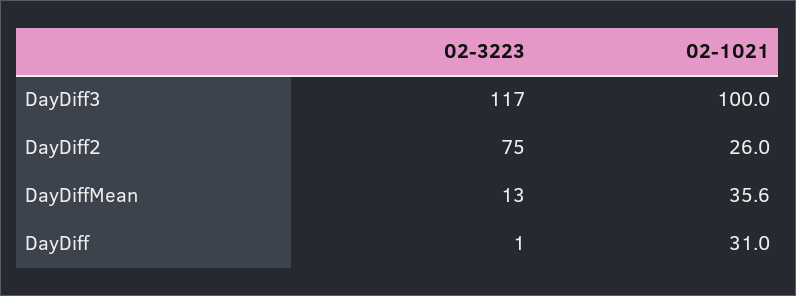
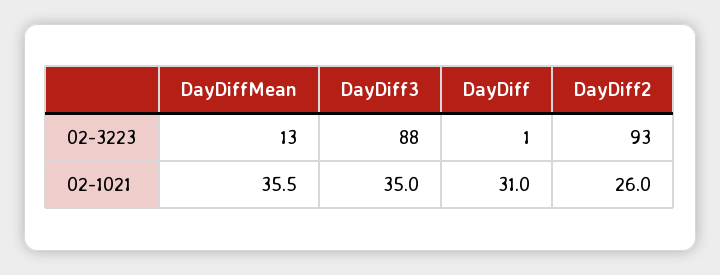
02-3223, DayDiff3: 117 -> 88
02-1021, DayDiff3: 100 -> 35
02-3223, DayDiff2: 75 -> 93
02-1021, DayDiffMean: 35.6 -> 35.5

